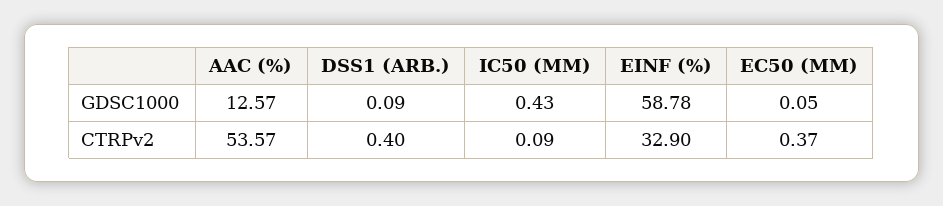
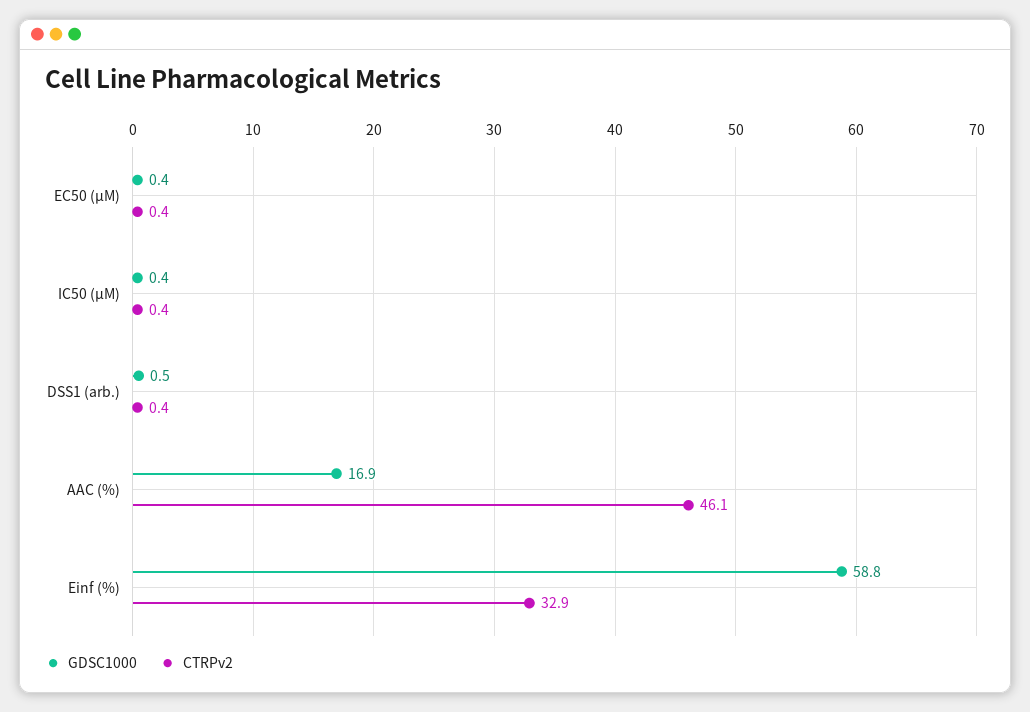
GDSC1000, AAC (%): 12.57 -> 16.9
GDSC1000, DSS1 (ARB.): 0.09 -> 0.5
GDSC1000, EC50 (ΜM): 0.05 -> 0.4
CTRPv2, AAC (%): 53.57 -> 46.1
CTRPv2, IC50 (ΜM): 0.09 -> 0.4

